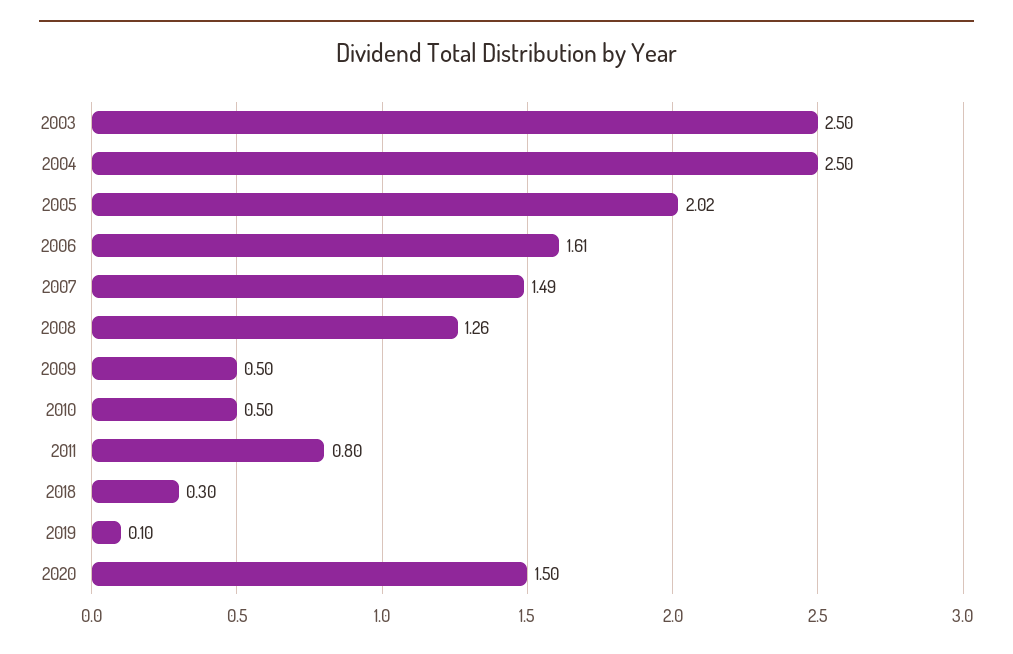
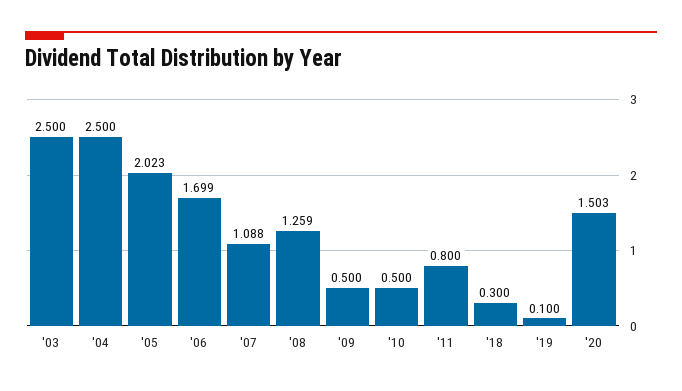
2006: 1.61 -> 1.699
2007: 1.49 -> 1.088

